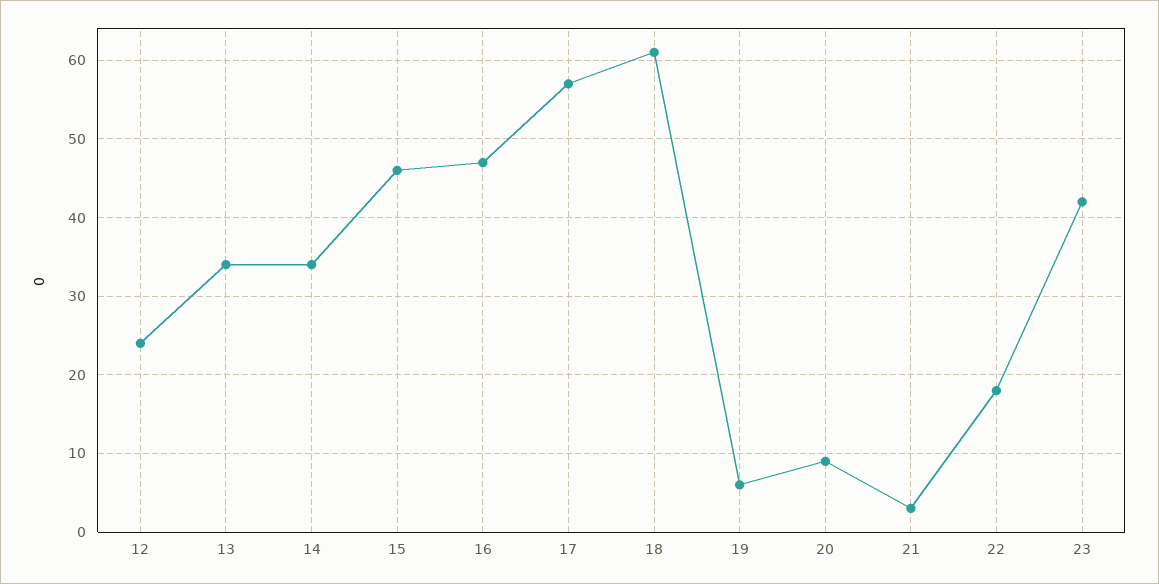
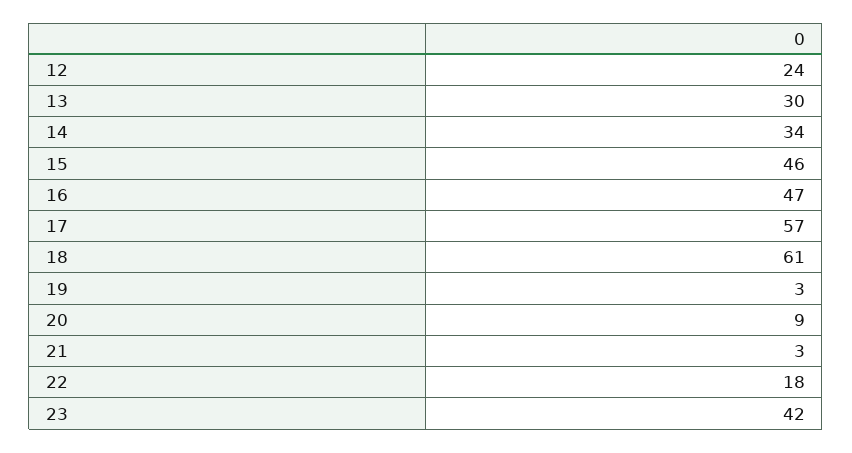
13: 34 -> 30
19: 6 -> 3

